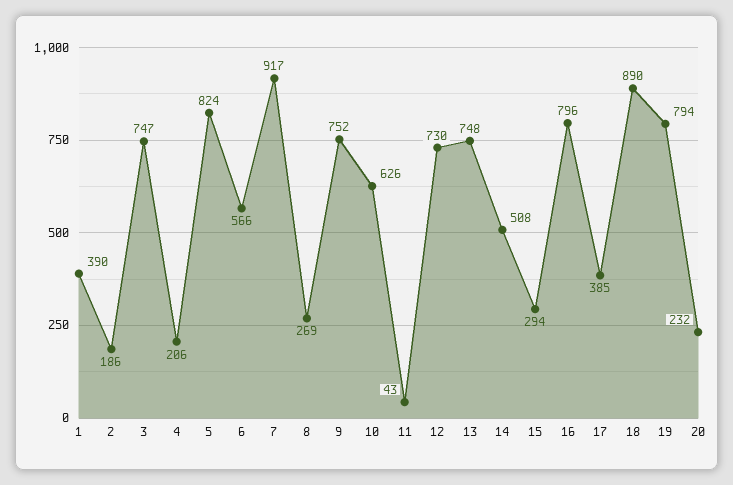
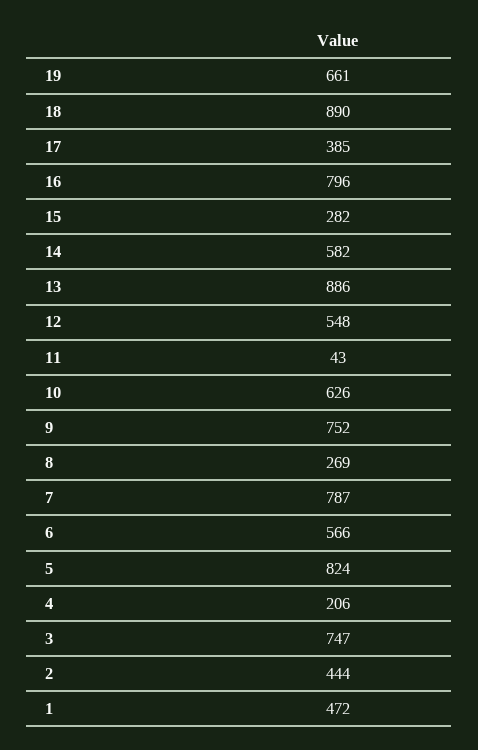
1: 390 -> 472
2: 186 -> 444
7: 917 -> 787
12: 730 -> 548
13: 748 -> 886
14: 508 -> 582
15: 294 -> 282
19: 794 -> 661
20: 232 -> none

